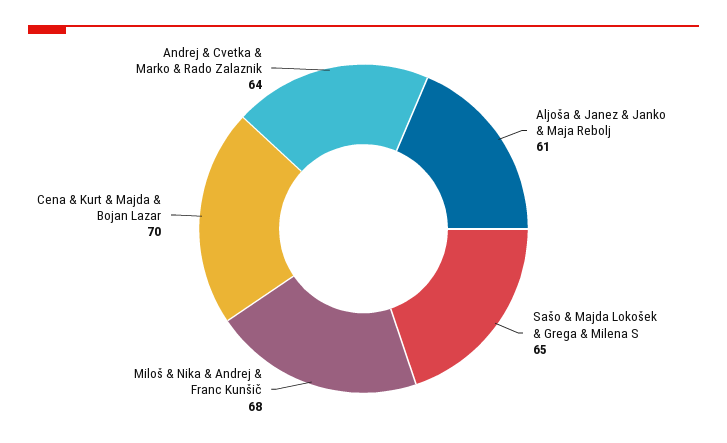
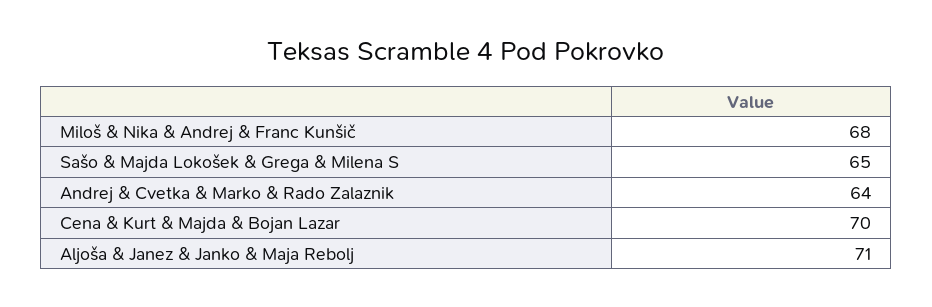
Aljoša & Janez & Janko & Maja Rebolj: 61 -> 71

